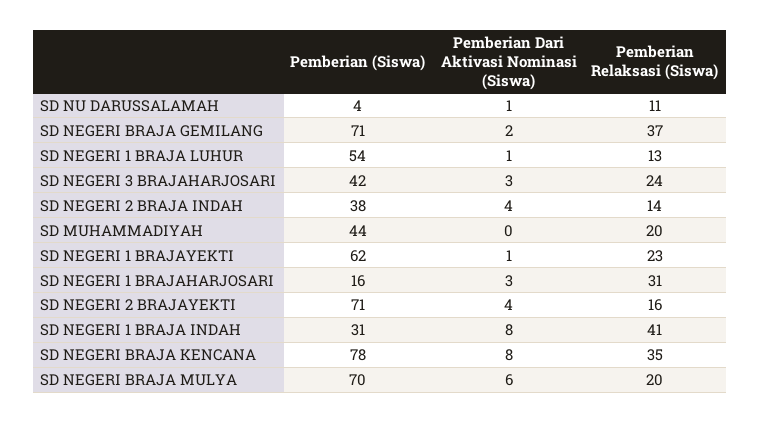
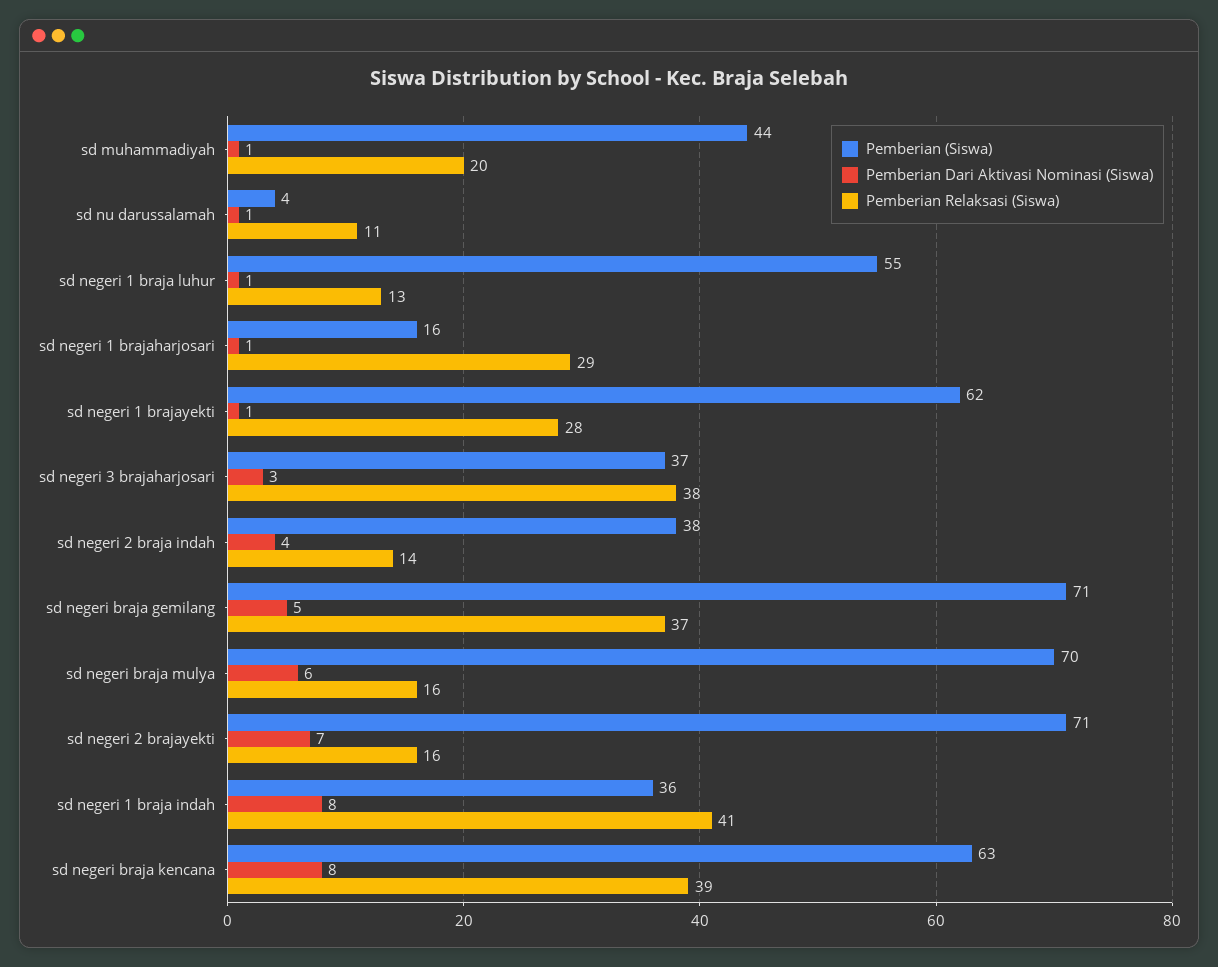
Pemberian Dari Aktivasi Nominasi (Siswa), SD NEGERI BRAJA GEMILANG: 2 -> 5
Pemberian (Siswa), SD NEGERI 1 BRAJA LUHUR: 54 -> 55
Pemberian (Siswa), SD NEGERI 3 BRAJAHARJOSARI: 42 -> 37
Pemberian Relaksasi (Siswa), SD NEGERI 3 BRAJAHARJOSARI: 24 -> 38
Pemberian Dari Aktivasi Nominasi (Siswa), SD MUHAMMADIYAH: 0 -> 1
Pemberian Relaksasi (Siswa), SD NEGERI 1 BRAJAYEKTI: 23 -> 28
Pemberian Dari Aktivasi Nominasi (Siswa), SD NEGERI 1 BRAJAHARJOSARI: 3 -> 1
Pemberian Relaksasi (Siswa), SD NEGERI 1 BRAJAHARJOSARI: 31 -> 29
Pemberian Dari Aktivasi Nominasi (Siswa), SD NEGERI 2 BRAJAYEKTI: 4 -> 7
Pemberian (Siswa), SD NEGERI 1 BRAJA INDAH: 31 -> 36
Pemberian (Siswa), SD NEGERI BRAJA KENCANA: 78 -> 63
Pemberian Relaksasi (Siswa), SD NEGERI BRAJA KENCANA: 35 -> 39
Pemberian Relaksasi (Siswa), SD NEGERI BRAJA MULYA: 20 -> 16

